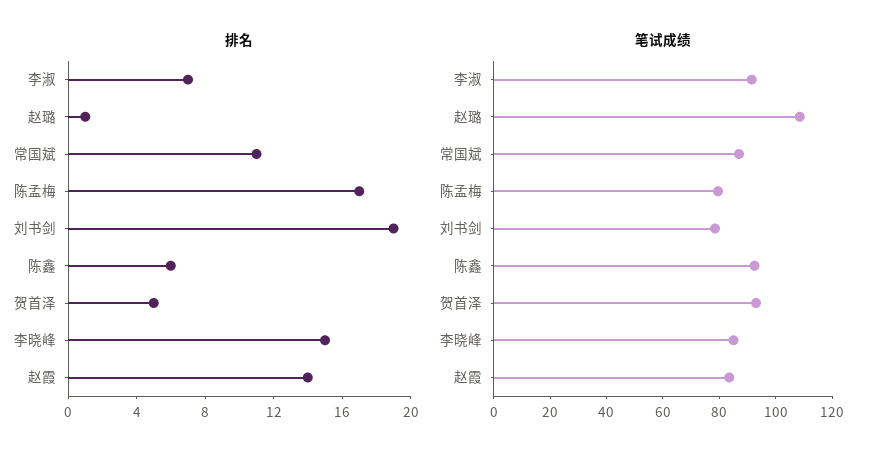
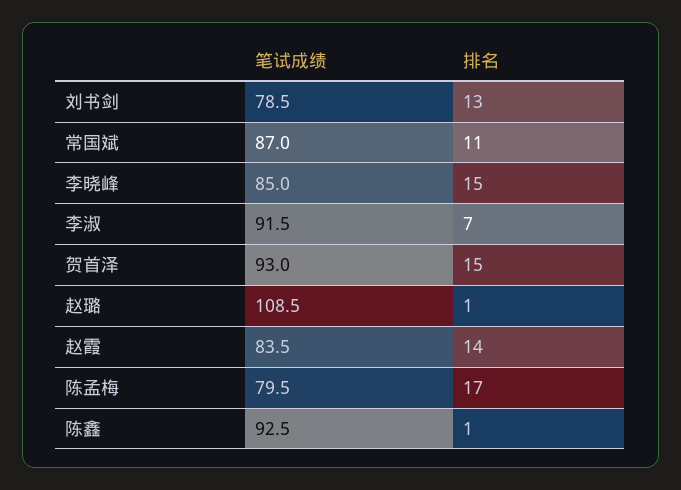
排名, 刘书剑: 19 -> 13
排名, 陈鑫: 6 -> 1
排名, 贺首泽: 5 -> 15

